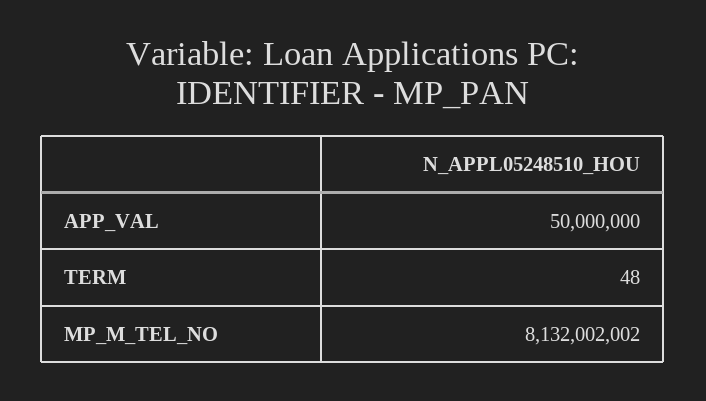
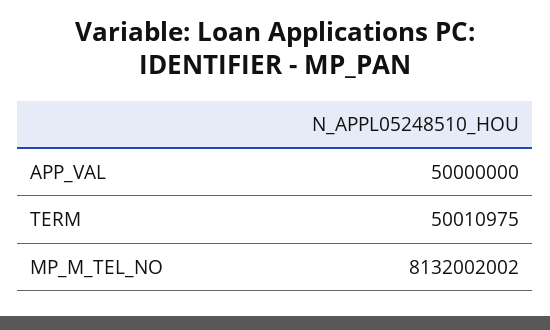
TERM: 48 -> 50010975

